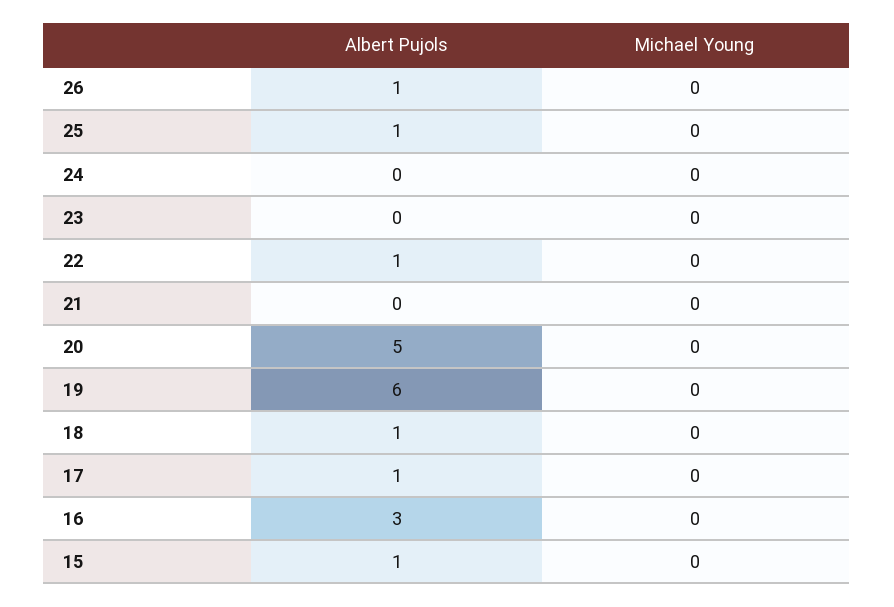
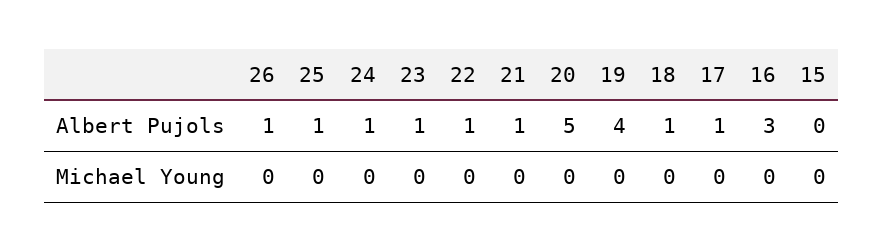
Albert Pujols, 24: 0 -> 1
Albert Pujols, 23: 0 -> 1
Albert Pujols, 21: 0 -> 1
Albert Pujols, 19: 6 -> 4
Albert Pujols, 15: 1 -> 0

